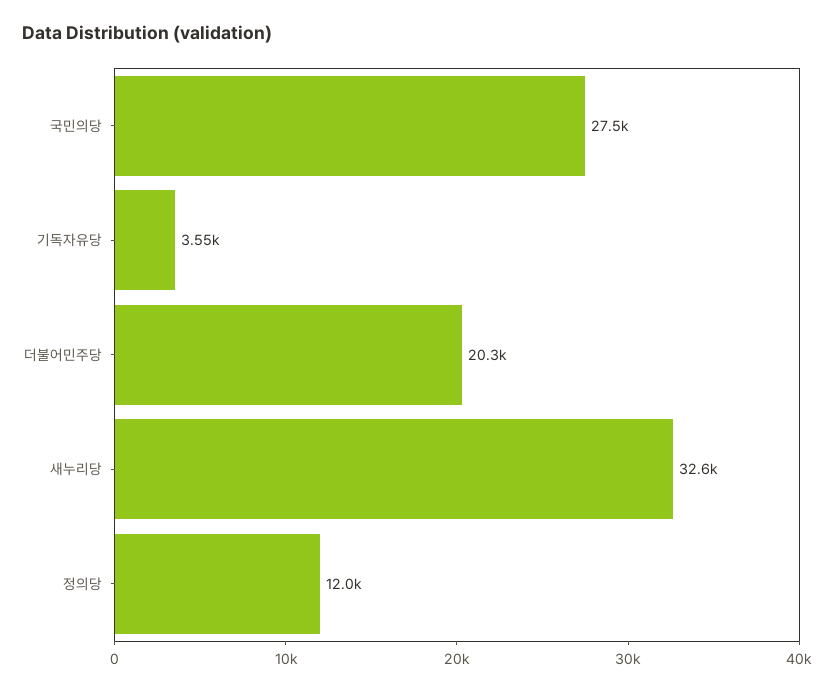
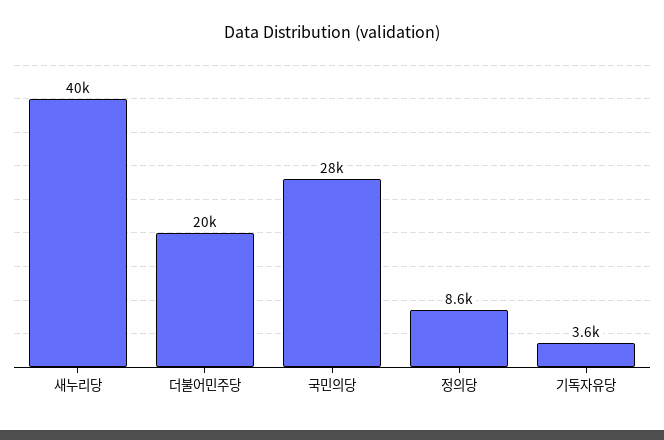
새누리당: 32600 -> 40000
정의당: 12000 -> 8600

